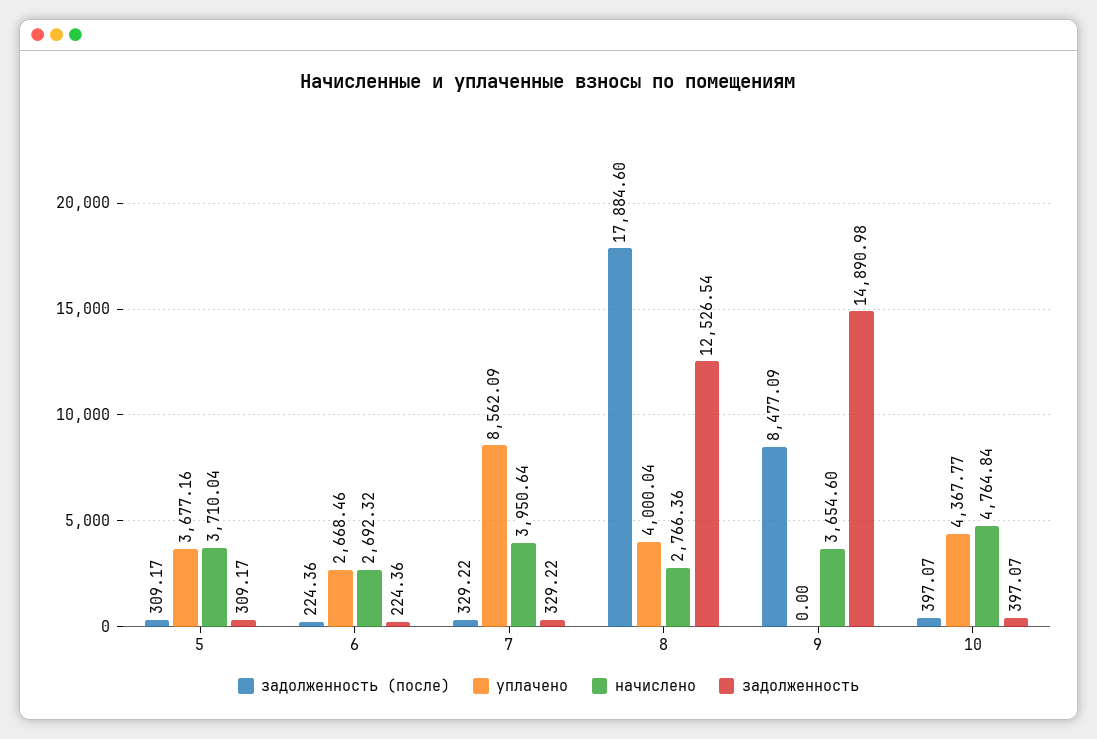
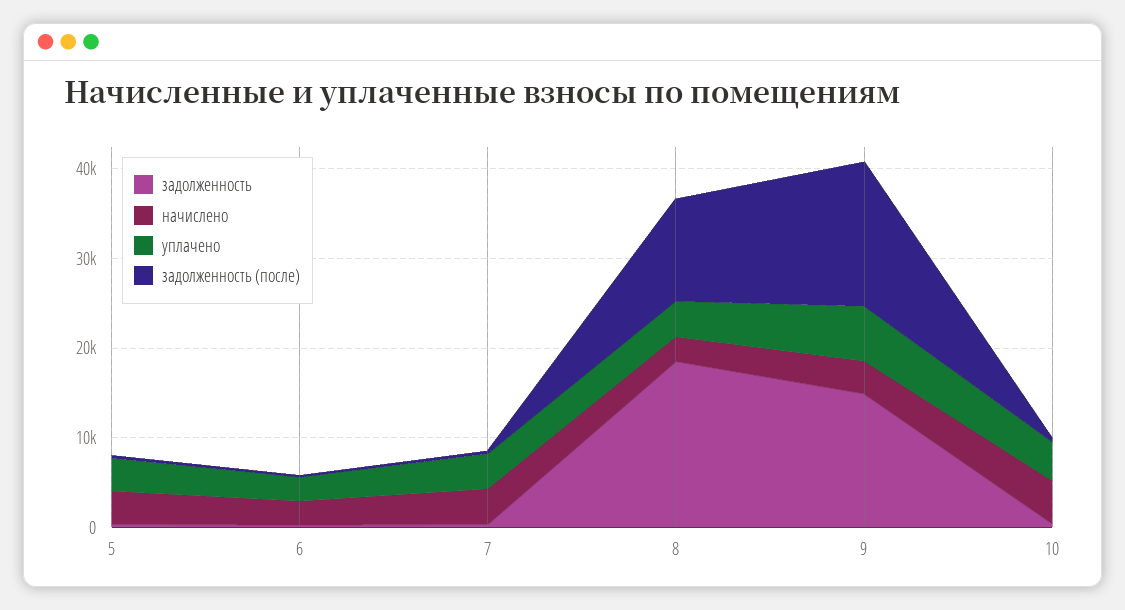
уплачено, 7: 8562.09 -> 4000
задолженность (после), 8: 17884.6 -> 12000
задолженность, 8: 12526.54 -> 18000
задолженность (после), 9: 8477.09 -> 16000
уплачено, 9: 0 -> 6000

